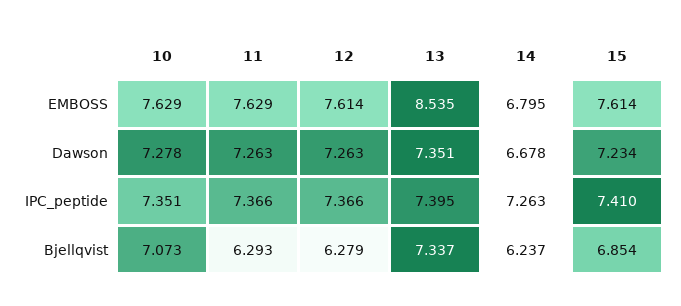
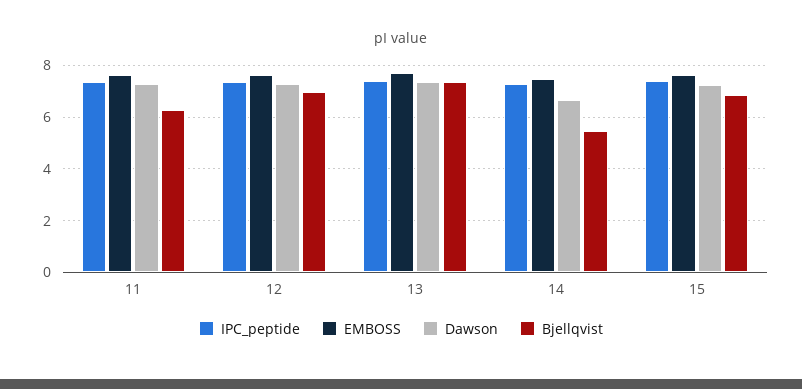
EMBOSS, 10: 7.629 -> none
EMBOSS, 13: 8.535 -> 7.75
EMBOSS, 14: 6.795 -> 7.5
Dawson, 10: 7.278 -> none
IPC_peptide, 10: 7.351 -> none
Bjellqvist, 10: 7.073 -> none
Bjellqvist, 12: 6.279 -> 7
Bjellqvist, 14: 6.237 -> 5.5

